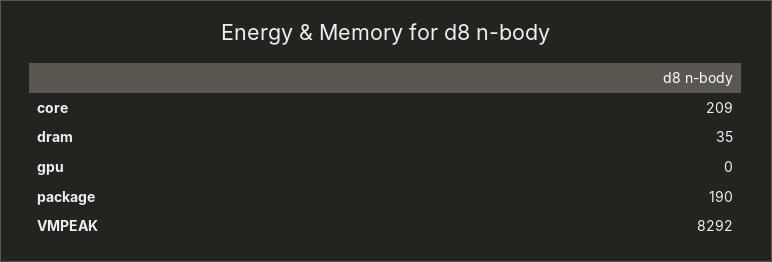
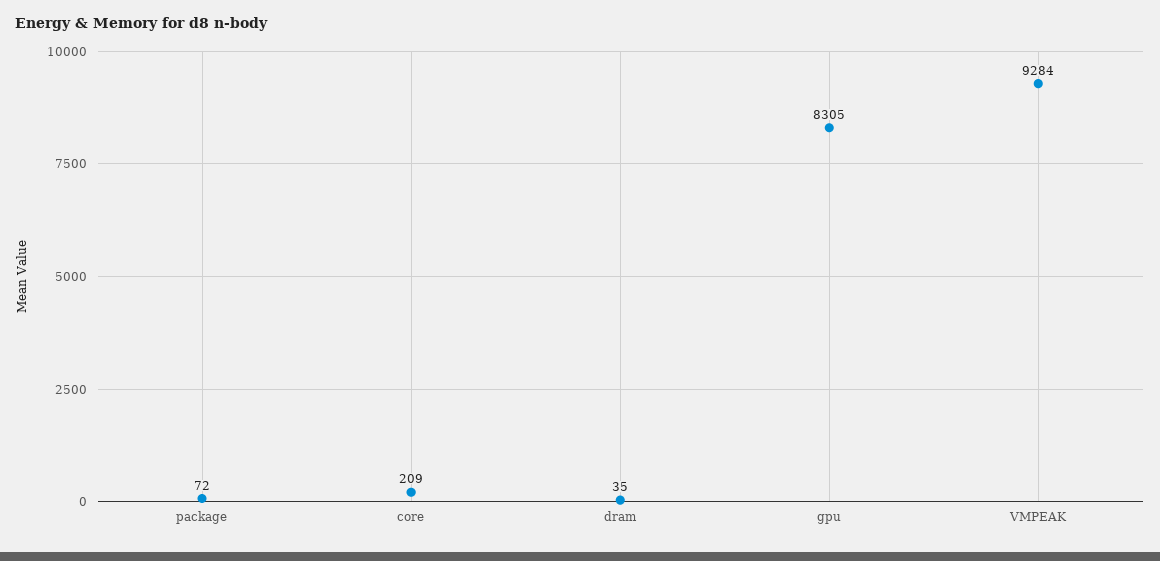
gpu: 0 -> 8305
package: 190 -> 72
VMPEAK: 8292 -> 9284

